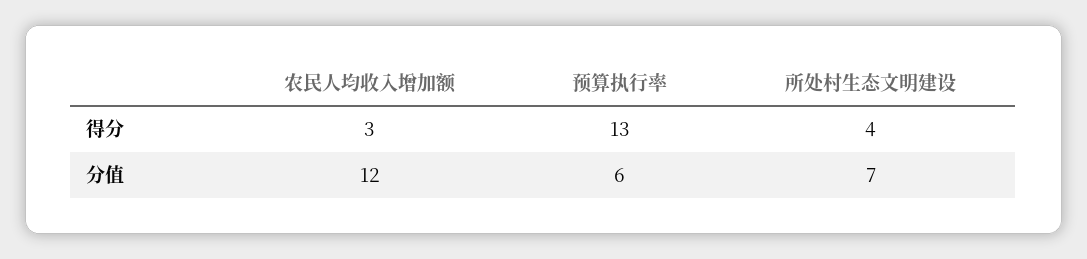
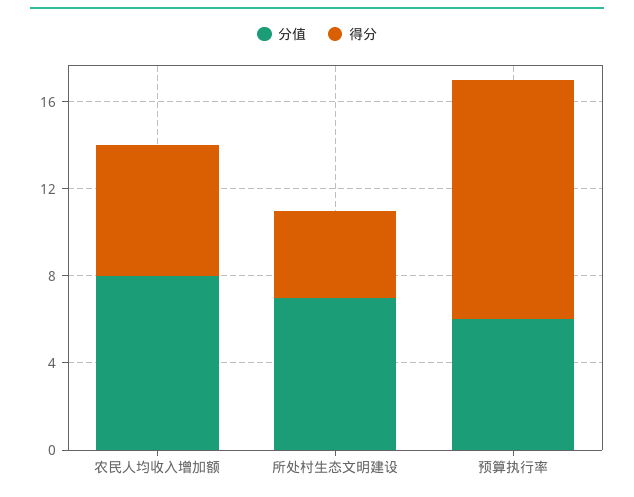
得分, 农民人均收入增加额: 3 -> 6
得分, 预算执行率: 13 -> 11
分值, 农民人均收入增加额: 12 -> 8

